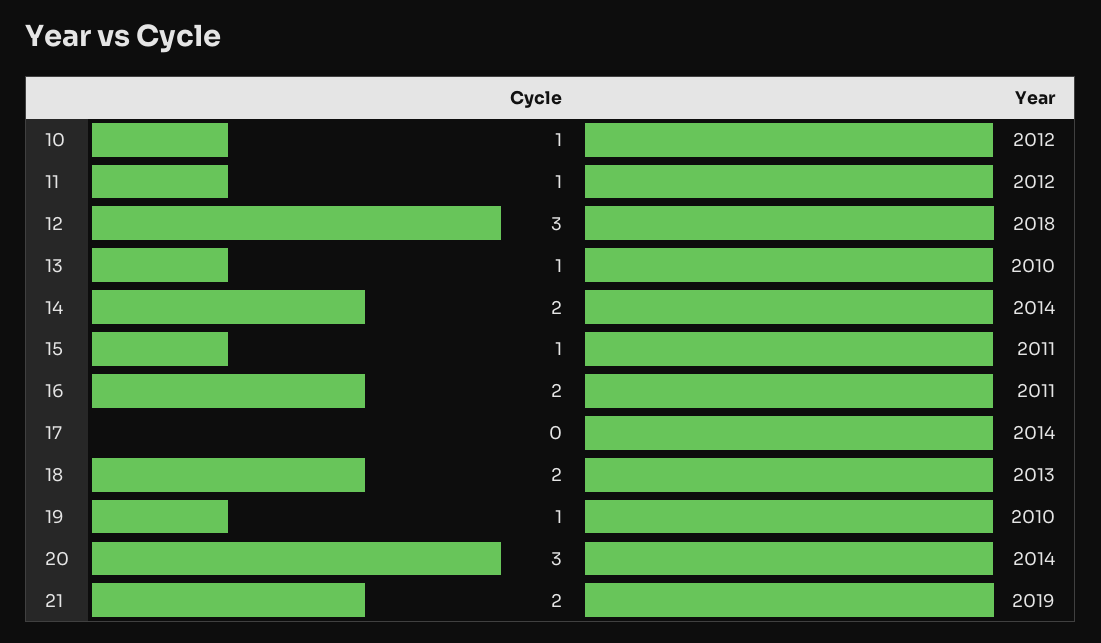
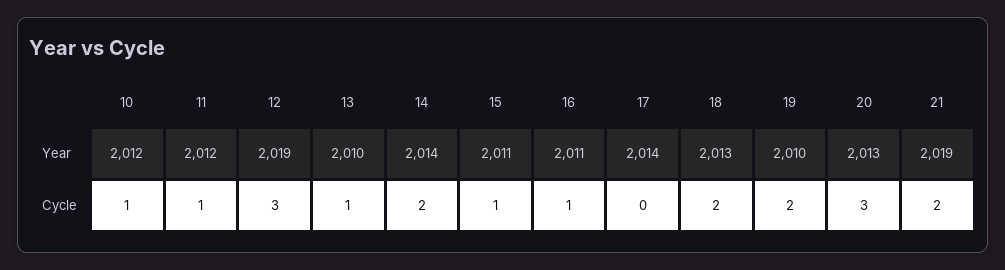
Year, 12: 2018 -> 2019
Cycle, 16: 2 -> 1
Cycle, 19: 1 -> 2
Year, 20: 2014 -> 2013

